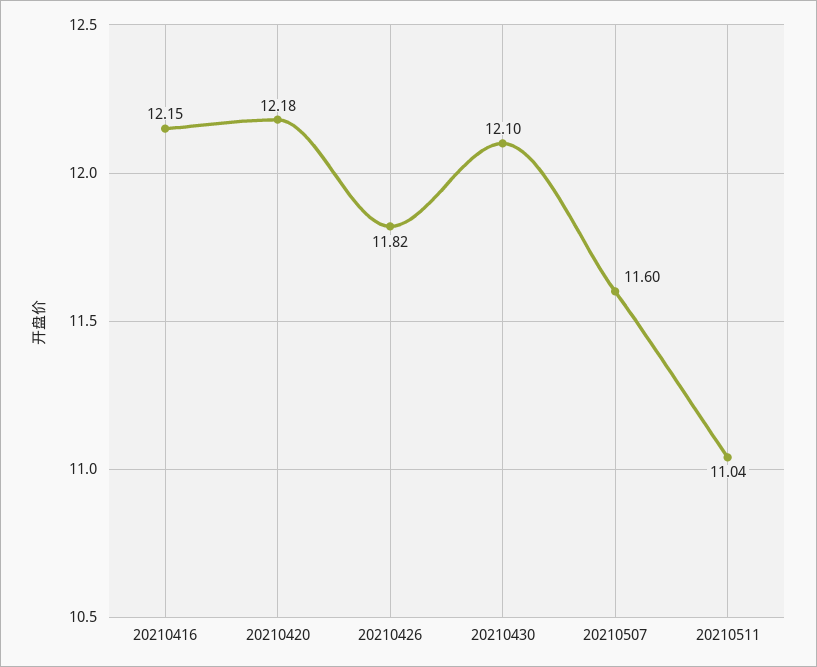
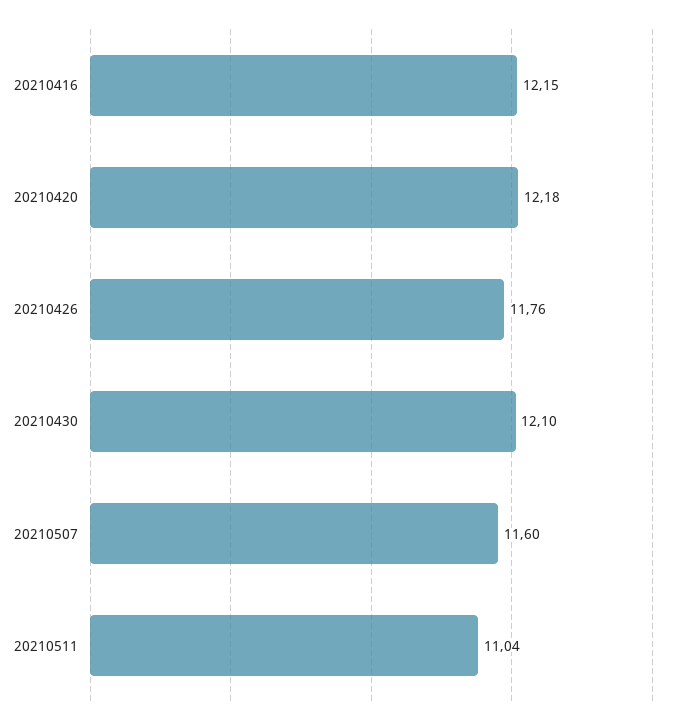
20210426: 11.82 -> 11.76

